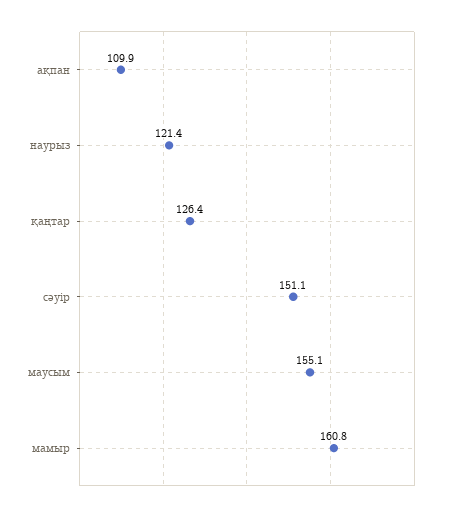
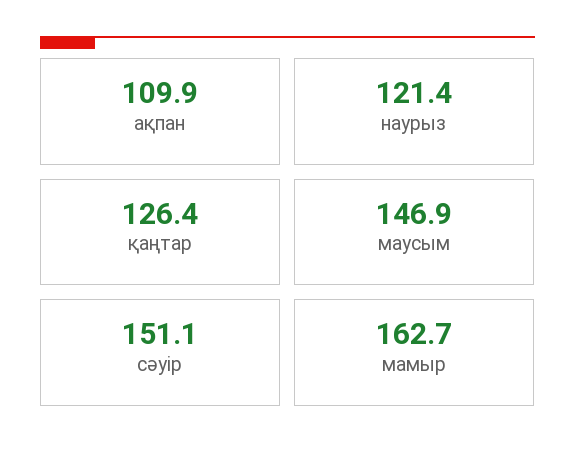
маусым: 155.1 -> 146.9
мамыр: 160.8 -> 162.7

